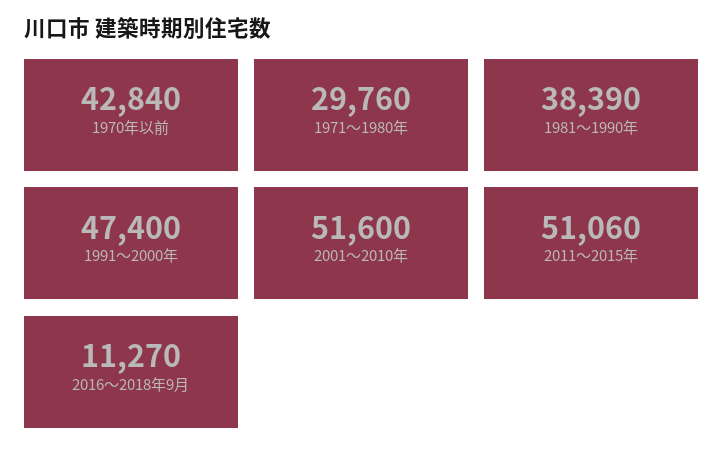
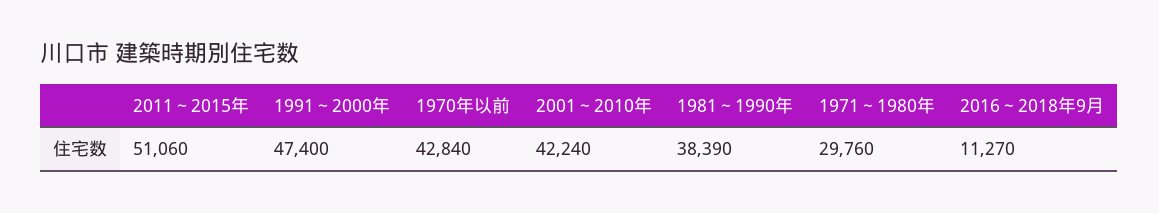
2001～2010年: 51600 -> 42240

